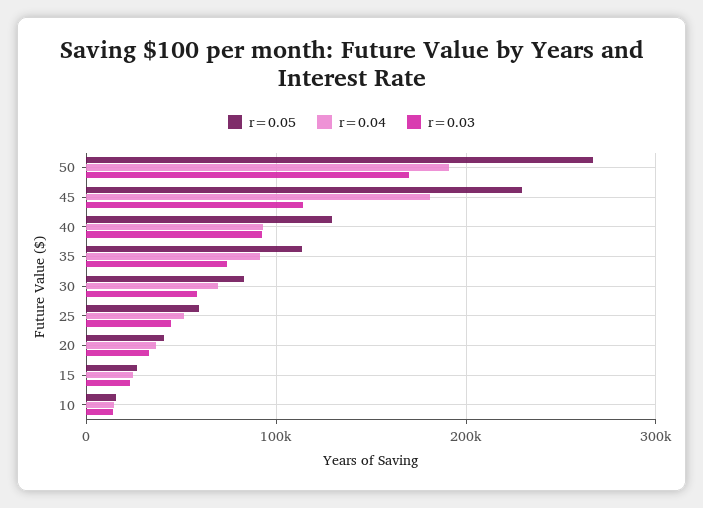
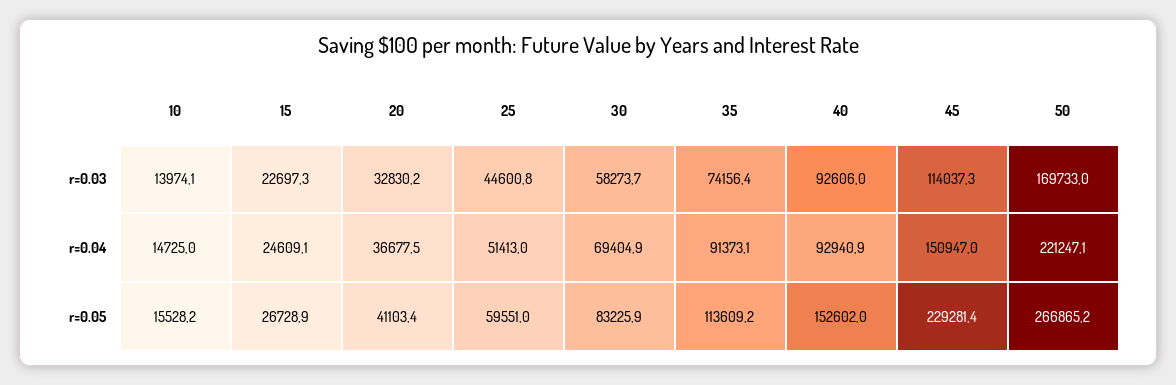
r=0.04, 50: 190000 -> 221247.1
r=0.04, 45: 180000 -> 150947
r=0.05, 40: 130000 -> 152602

